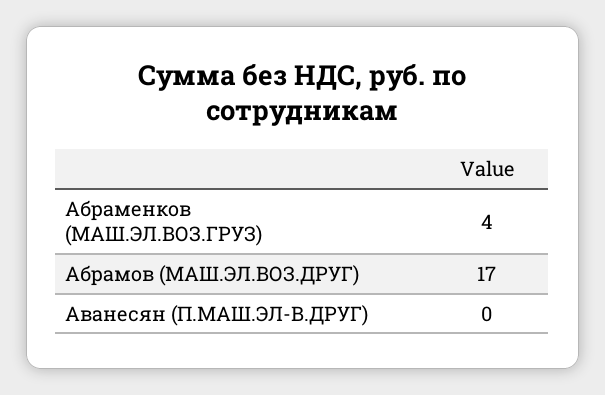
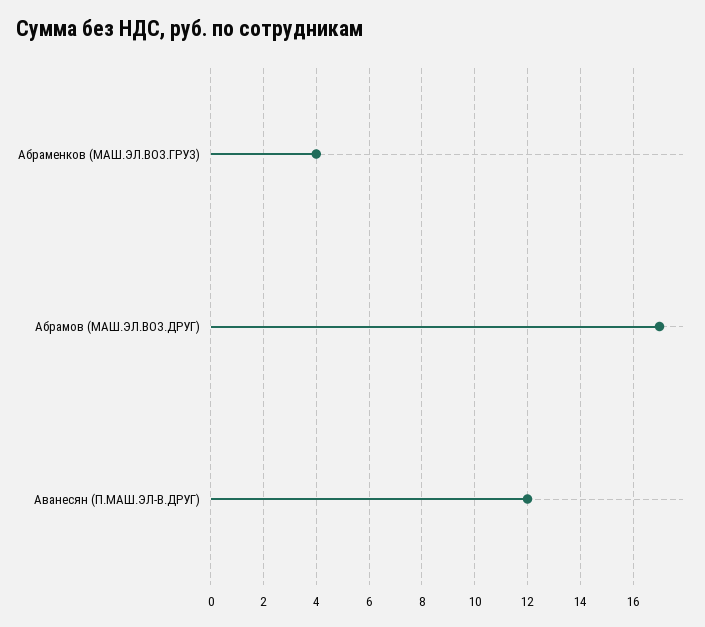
Аванесян (П.МАШ.ЭЛ-В.ДРУГ): 0 -> 12

